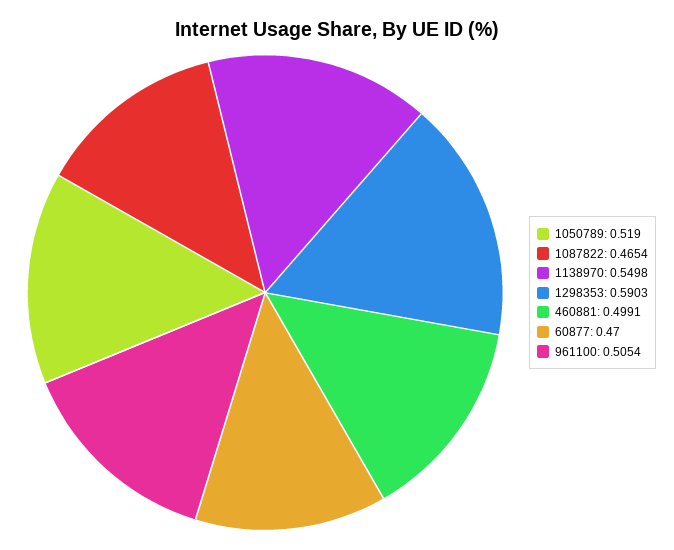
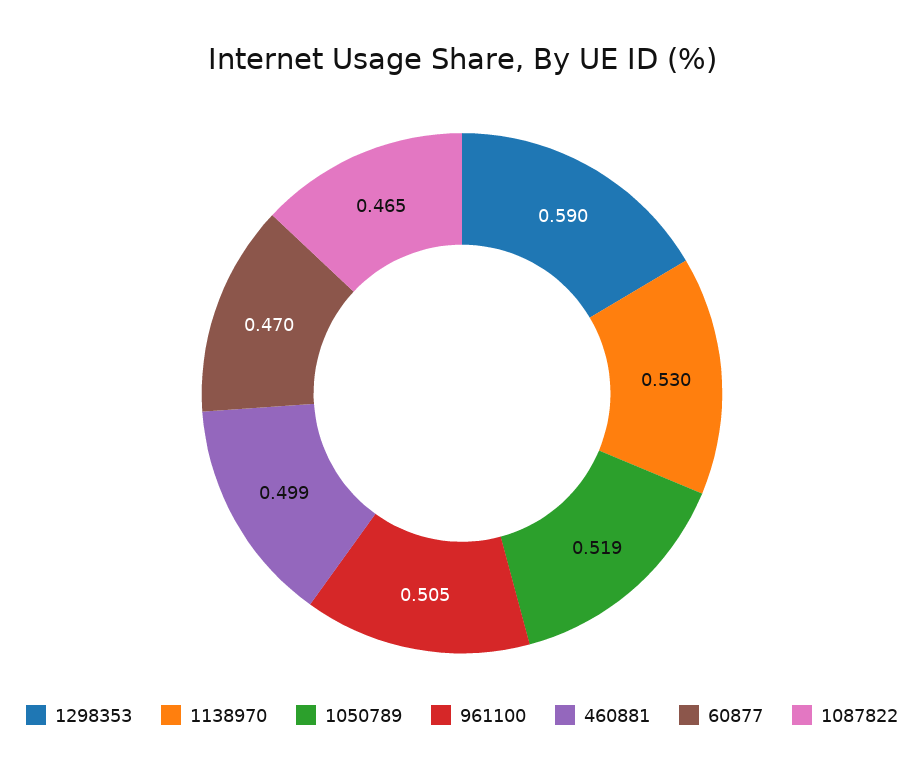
1138970: 0.5498 -> 0.53

